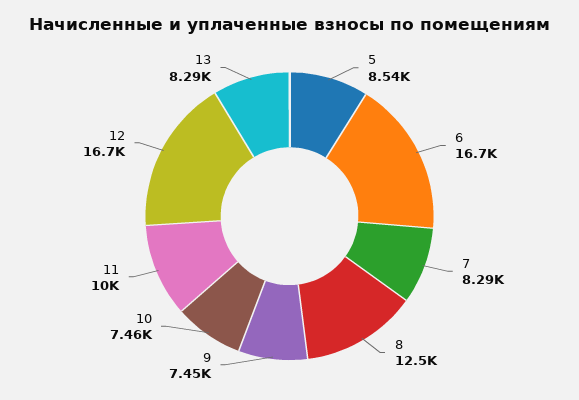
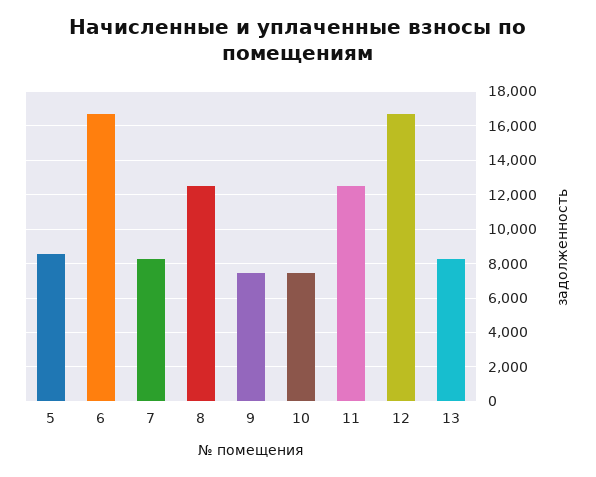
11: 10000 -> 12500

